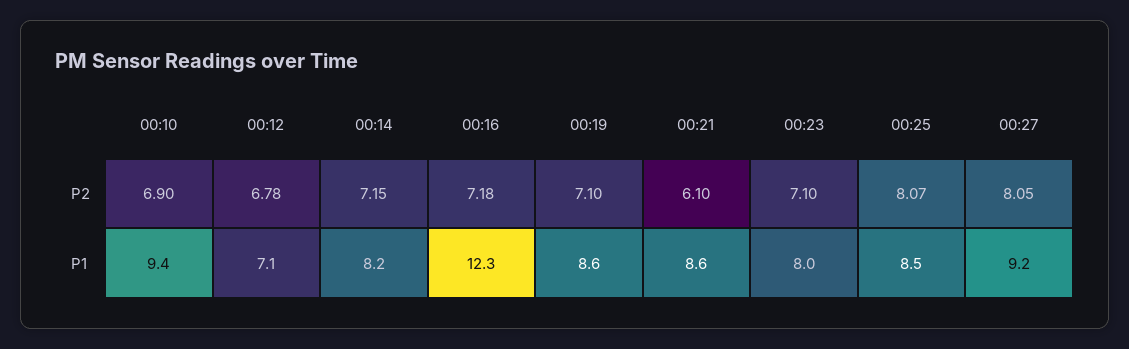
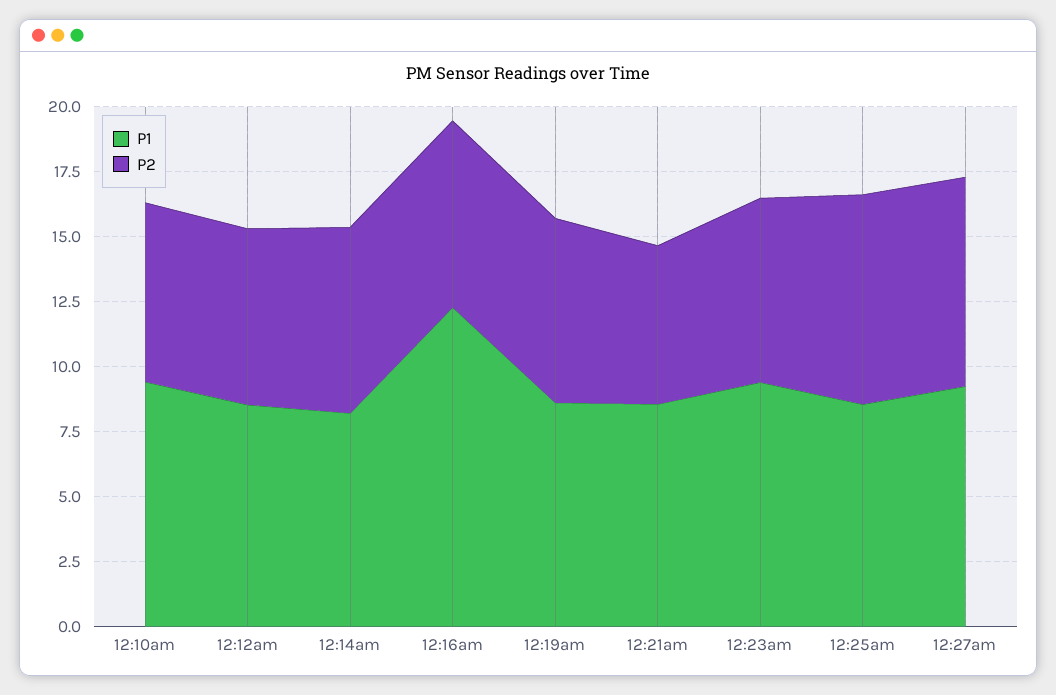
P1, 00:12: 7.1 -> 8.5
P1, 00:23: 8 -> 9.5

